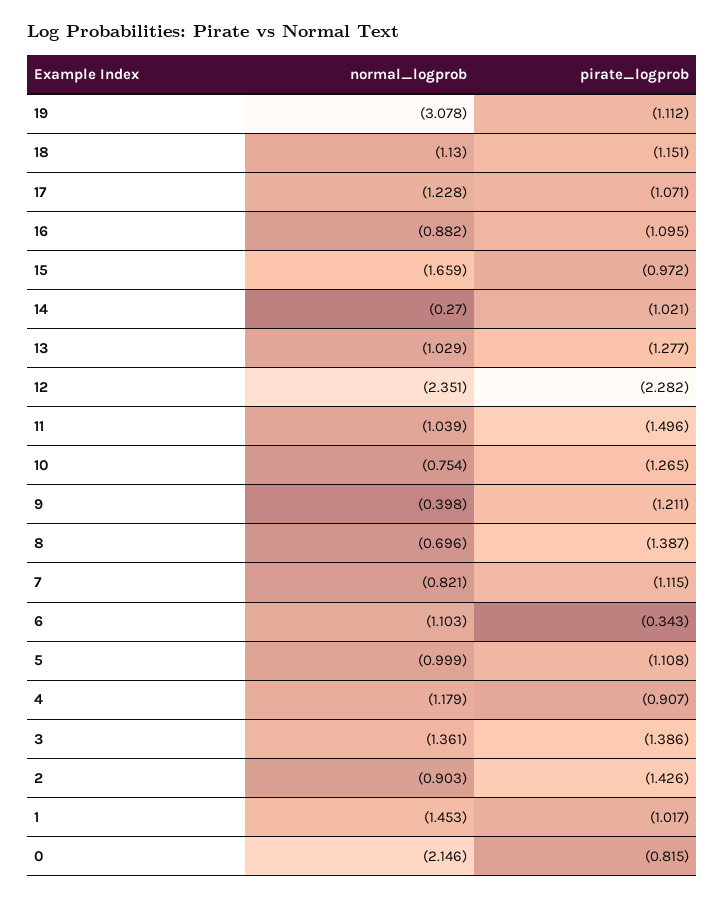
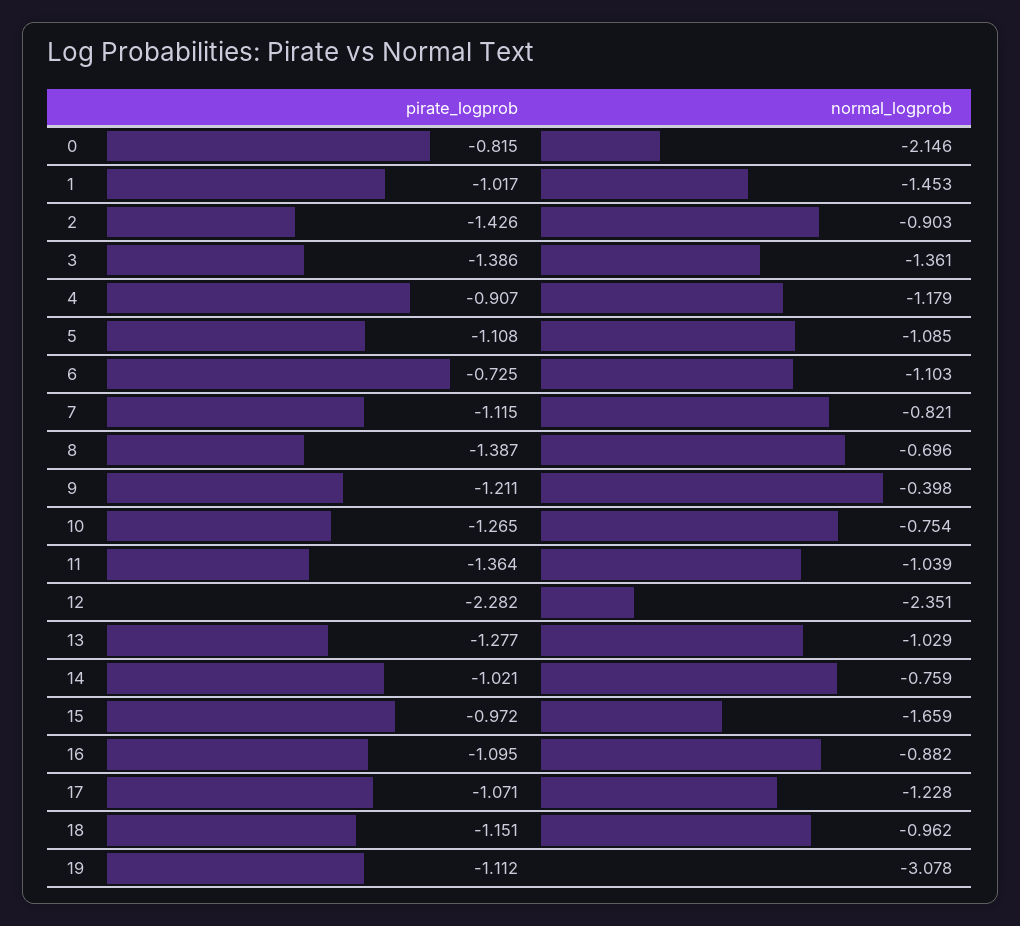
normal_logprob, 18: -1.13 -> -0.962
normal_logprob, 14: -0.27 -> -0.759
pirate_logprob, 11: -1.496 -> -1.364
pirate_logprob, 6: -0.343 -> -0.725
normal_logprob, 5: -0.999 -> -1.085

